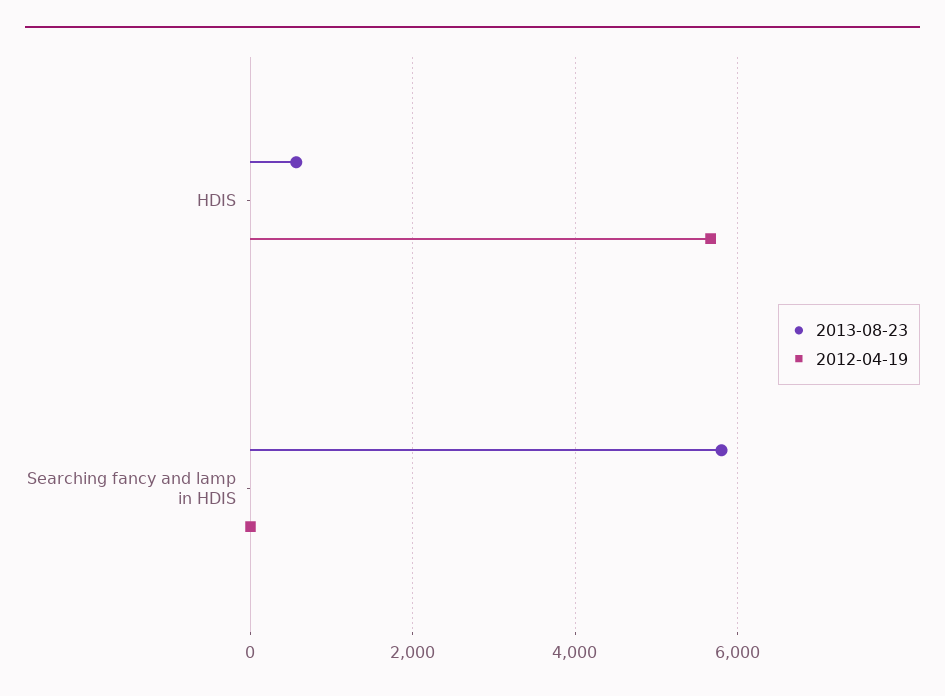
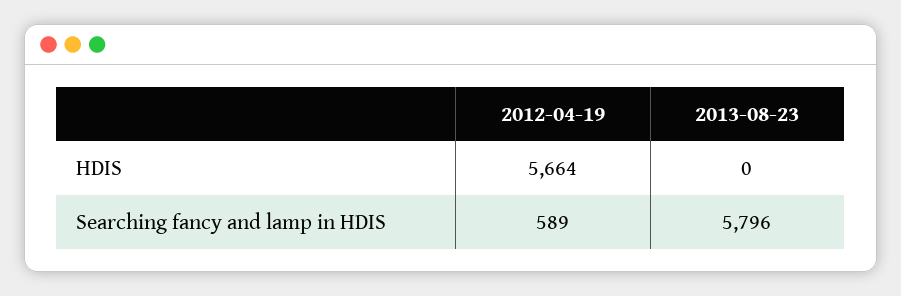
2013-08-23, HDIS: 600 -> 0
2012-04-19, Searching fancy and lamp in HDIS: 0 -> 589

